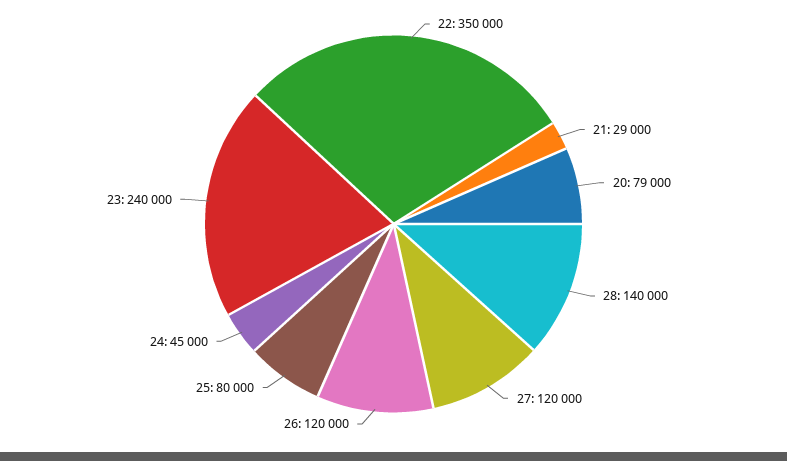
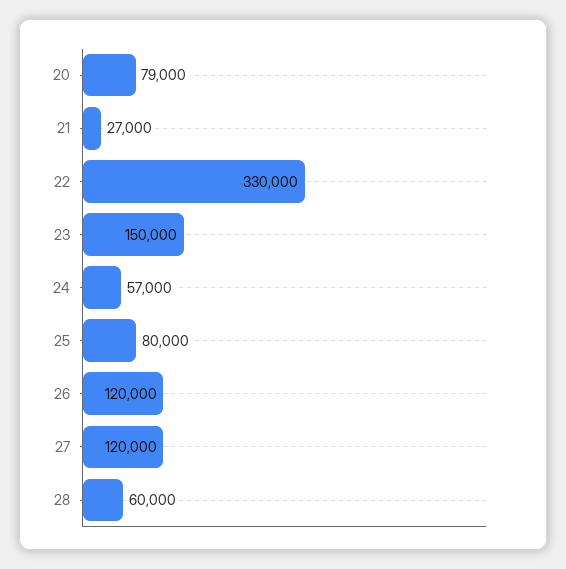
22: 350000 -> 330000
21: 29000 -> 27000
28: 140000 -> 60000
24: 45000 -> 57000
23: 240000 -> 150000

